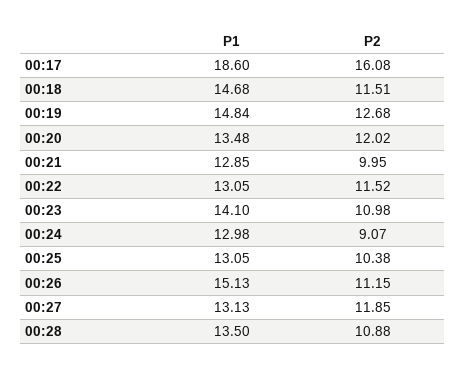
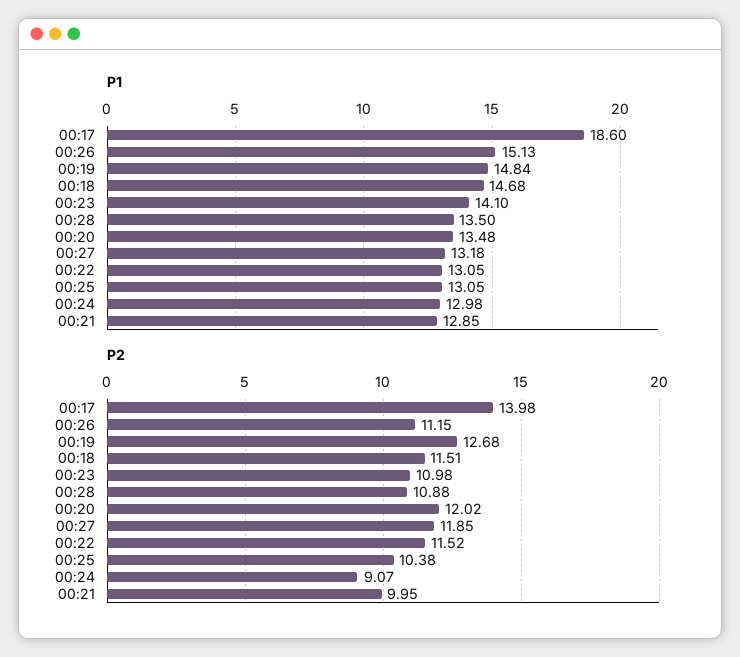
P2, 00:17: 16.08 -> 13.98
P1, 00:27: 13.13 -> 13.18

